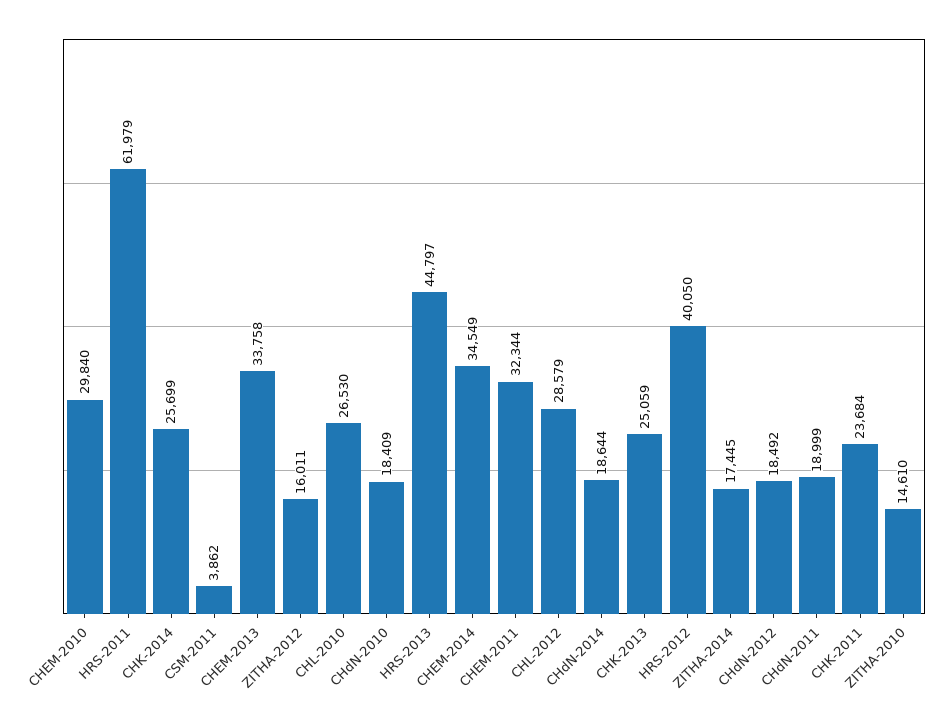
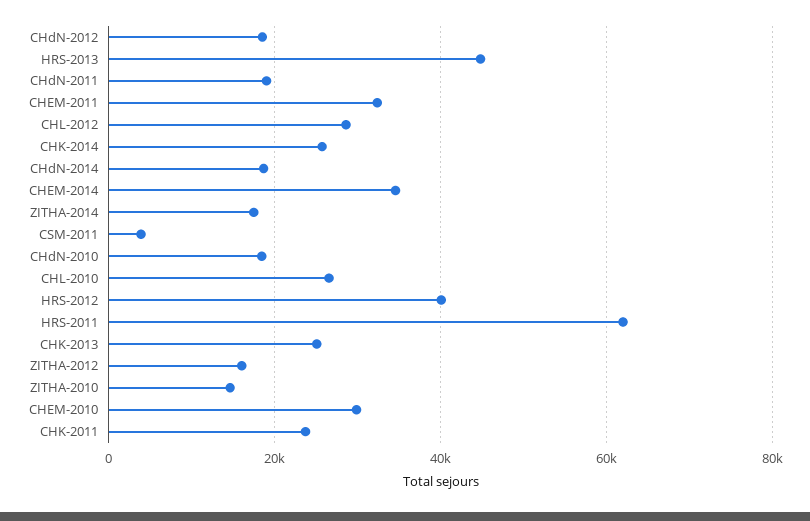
CHEM-2013: 33758 -> none

